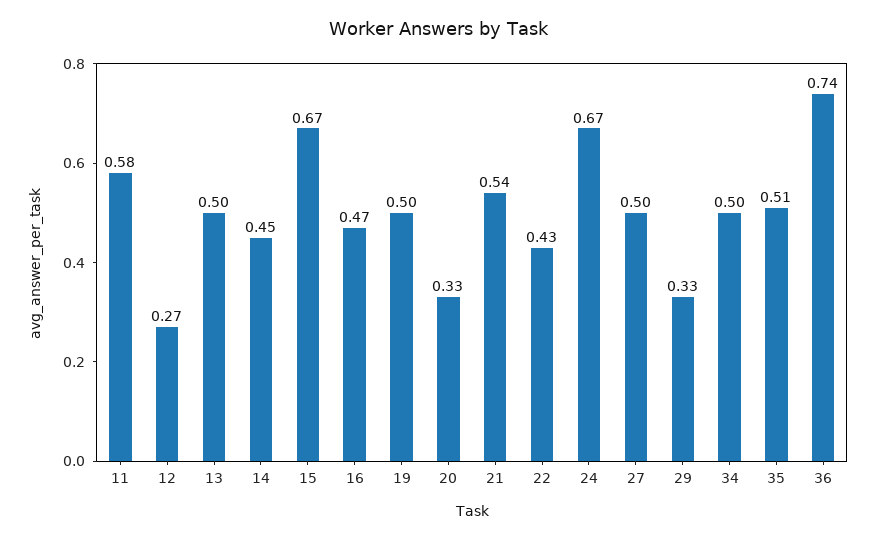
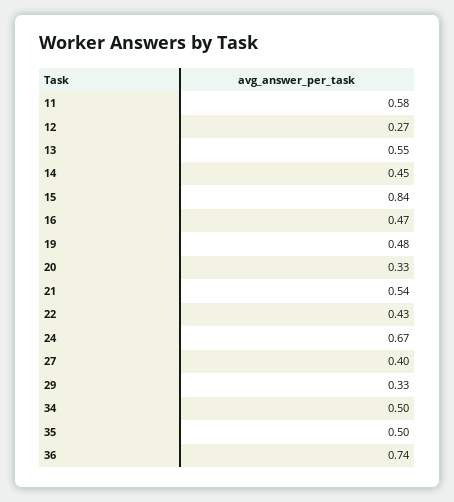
13: 0.5 -> 0.55
15: 0.67 -> 0.84
19: 0.5 -> 0.48
27: 0.5 -> 0.4
35: 0.51 -> 0.5

